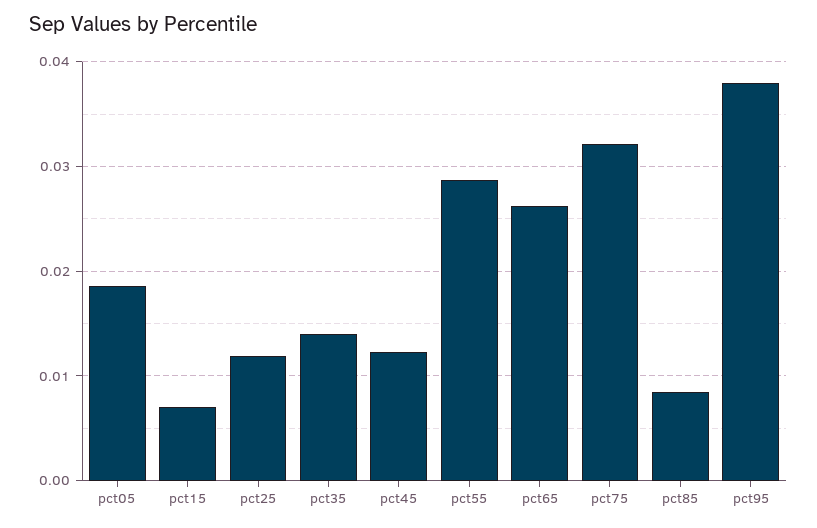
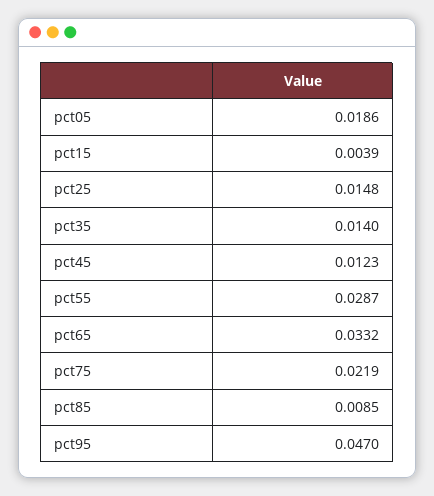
pct15: 0.007 -> 0.0039
pct25: 0.012 -> 0.0148
pct65: 0.026 -> 0.0332
pct75: 0.032 -> 0.0219
pct95: 0.038 -> 0.047

